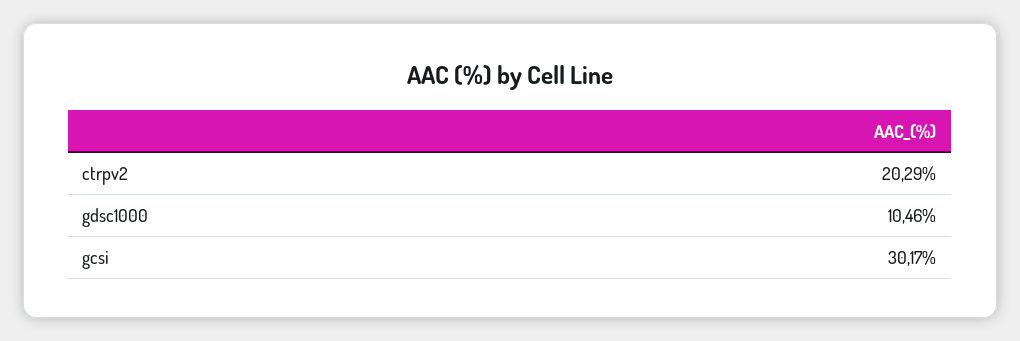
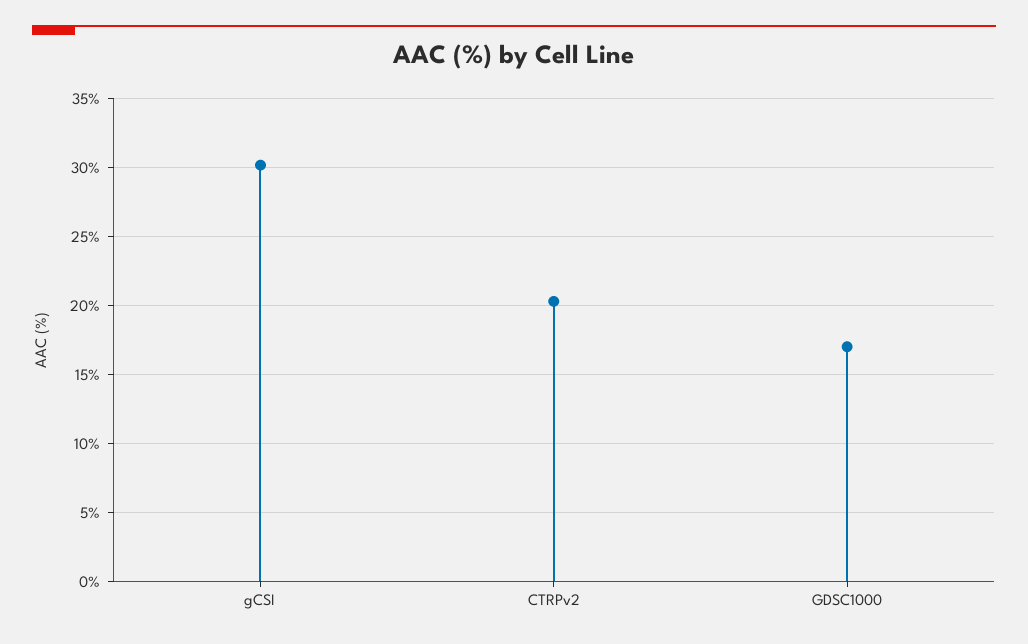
gdsc1000: 10.46 -> 17

